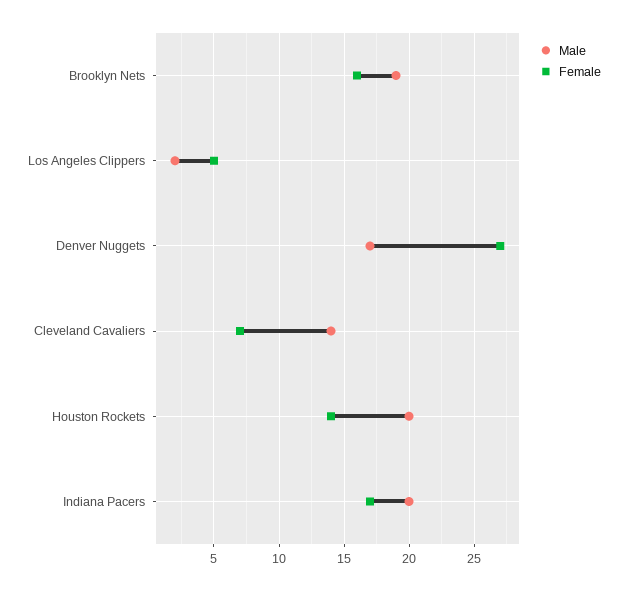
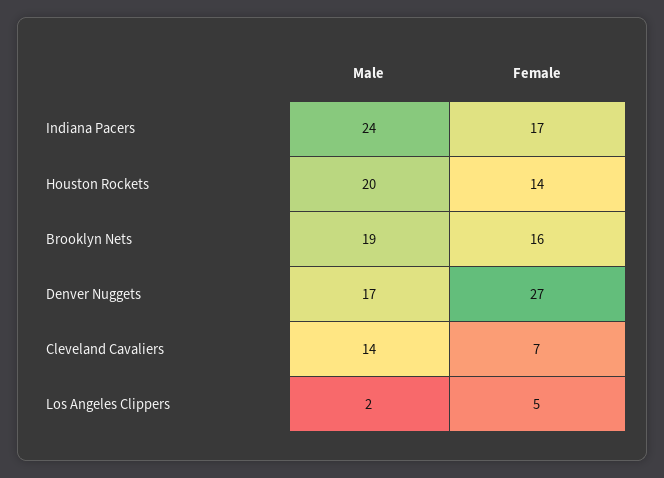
Male, Indiana Pacers: 20 -> 24

